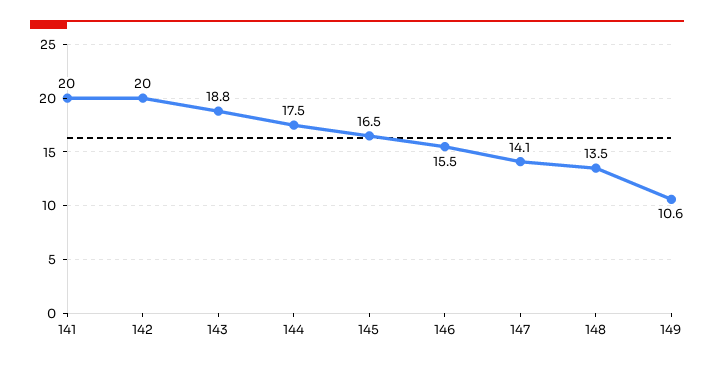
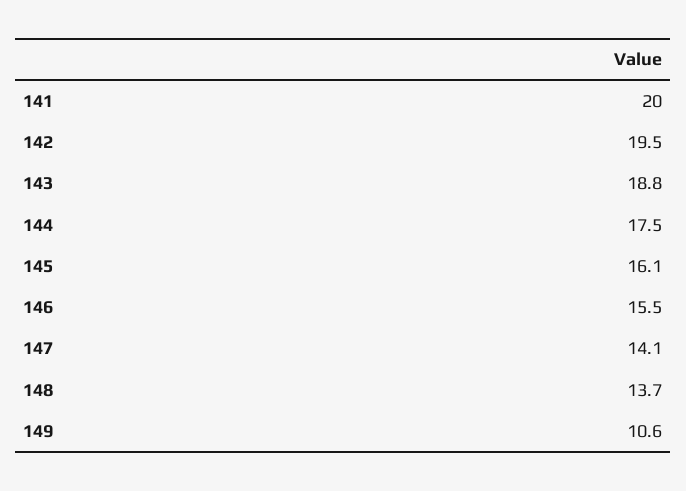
142: 20 -> 19.5
145: 16.5 -> 16.1
148: 13.5 -> 13.7

